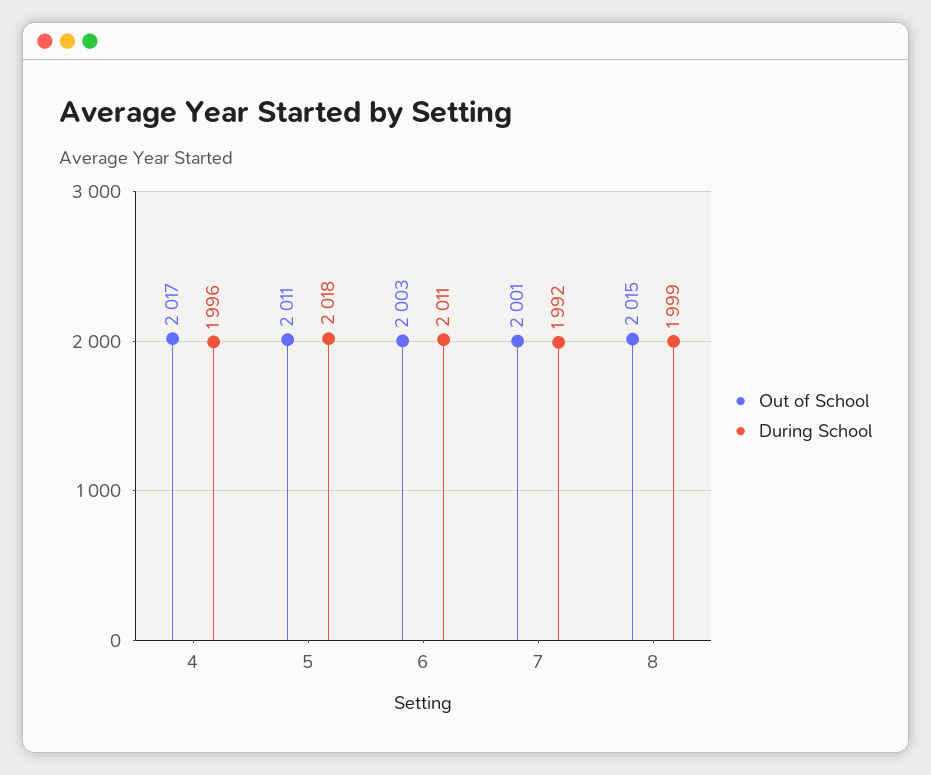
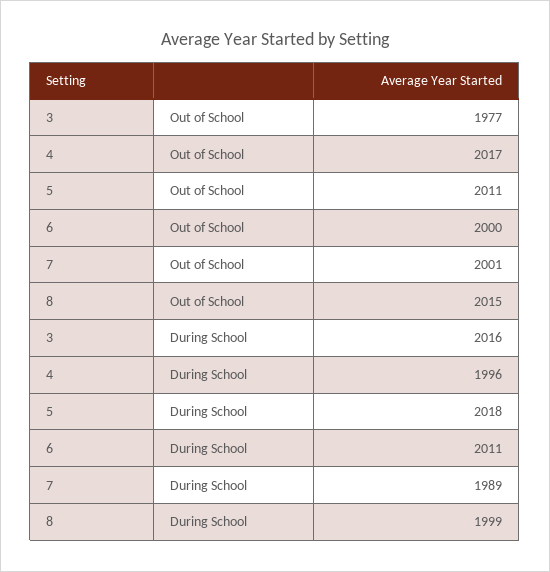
Out of School, 6: 2003 -> 2000
During School, 7: 1992 -> 1989
Out of School, 3: none -> 1977
During School, 3: none -> 2016

